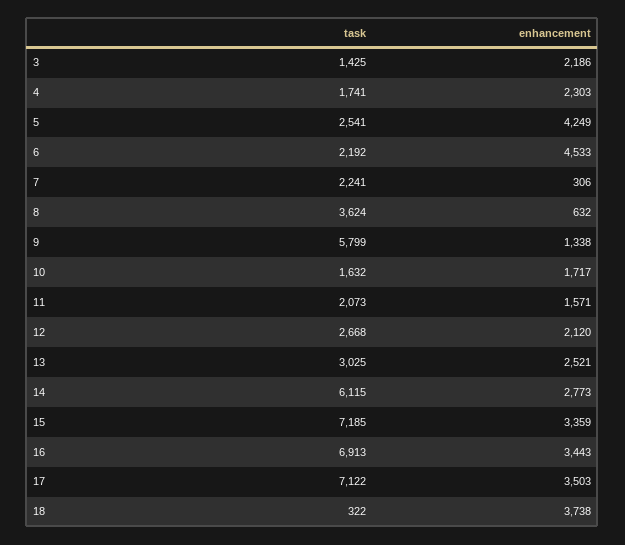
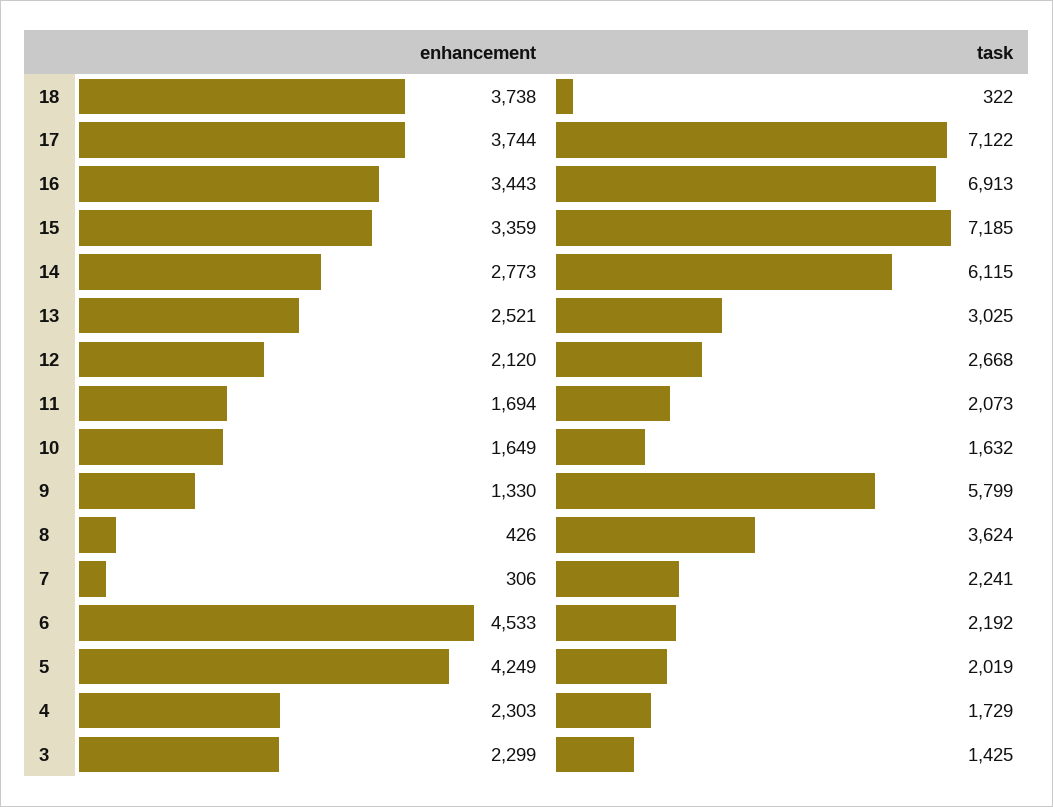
enhancement, 3: 2186 -> 2299
task, 4: 1741 -> 1729
task, 5: 2541 -> 2019
enhancement, 8: 632 -> 426
enhancement, 9: 1338 -> 1330
enhancement, 10: 1717 -> 1649
enhancement, 11: 1571 -> 1694
enhancement, 17: 3503 -> 3744

